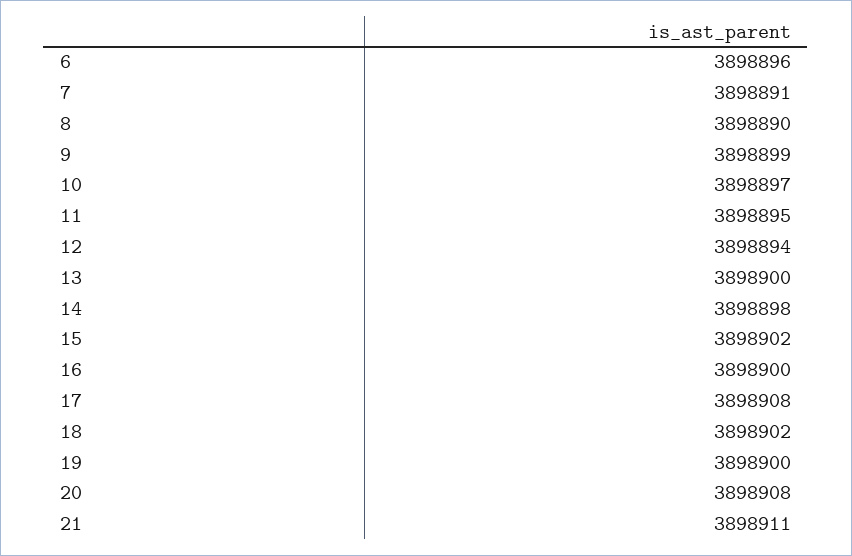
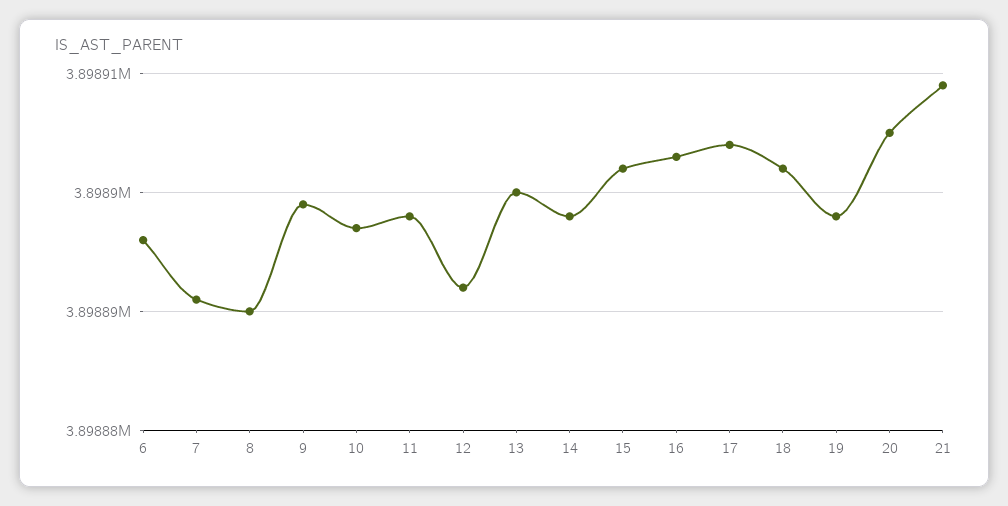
11: 3898895 -> 3898898
12: 3898894 -> 3898892
16: 3898900 -> 3898903
17: 3898908 -> 3898904
19: 3898900 -> 3898898
20: 3898908 -> 3898905
21: 3898911 -> 3898909

